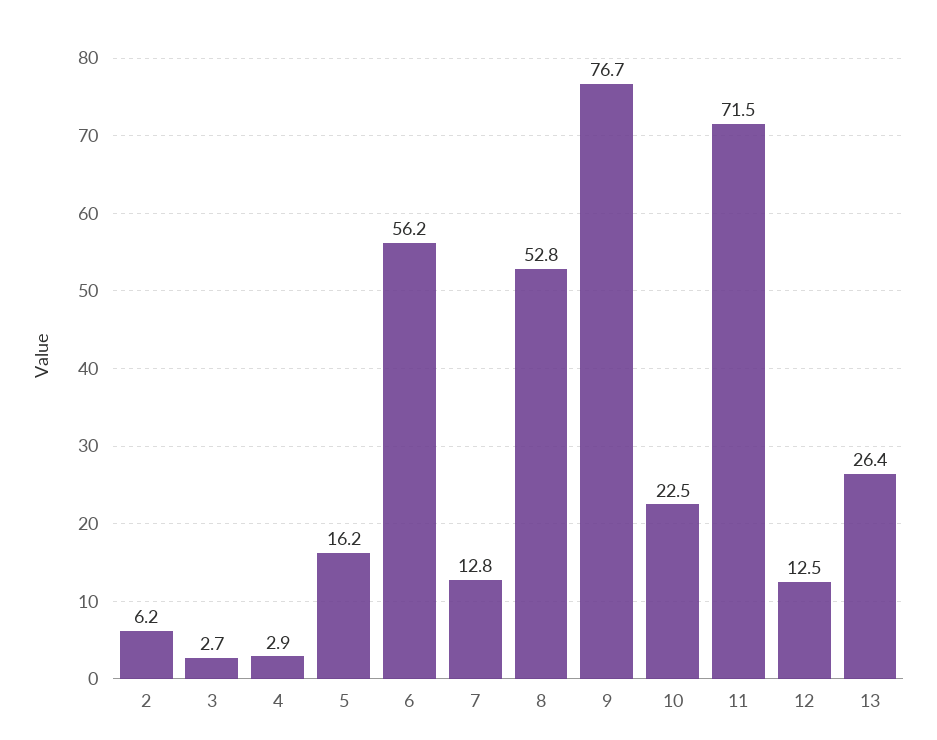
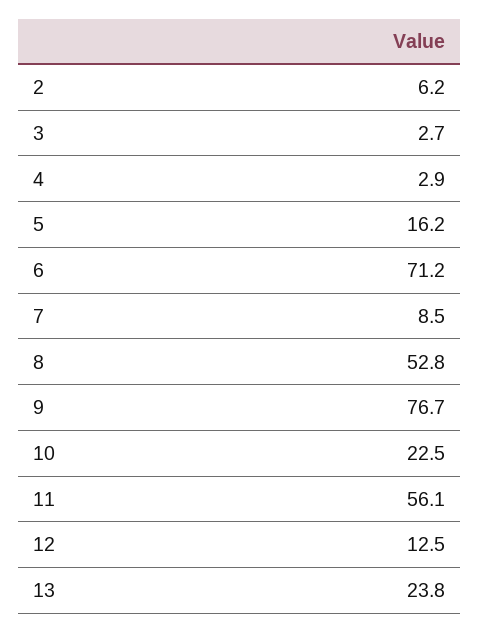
6: 56.2 -> 71.2
7: 12.8 -> 8.5
11: 71.5 -> 56.1
13: 26.4 -> 23.8

